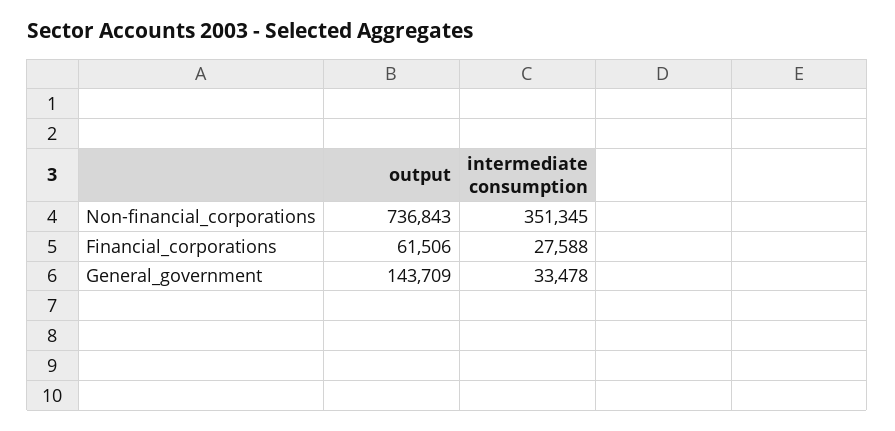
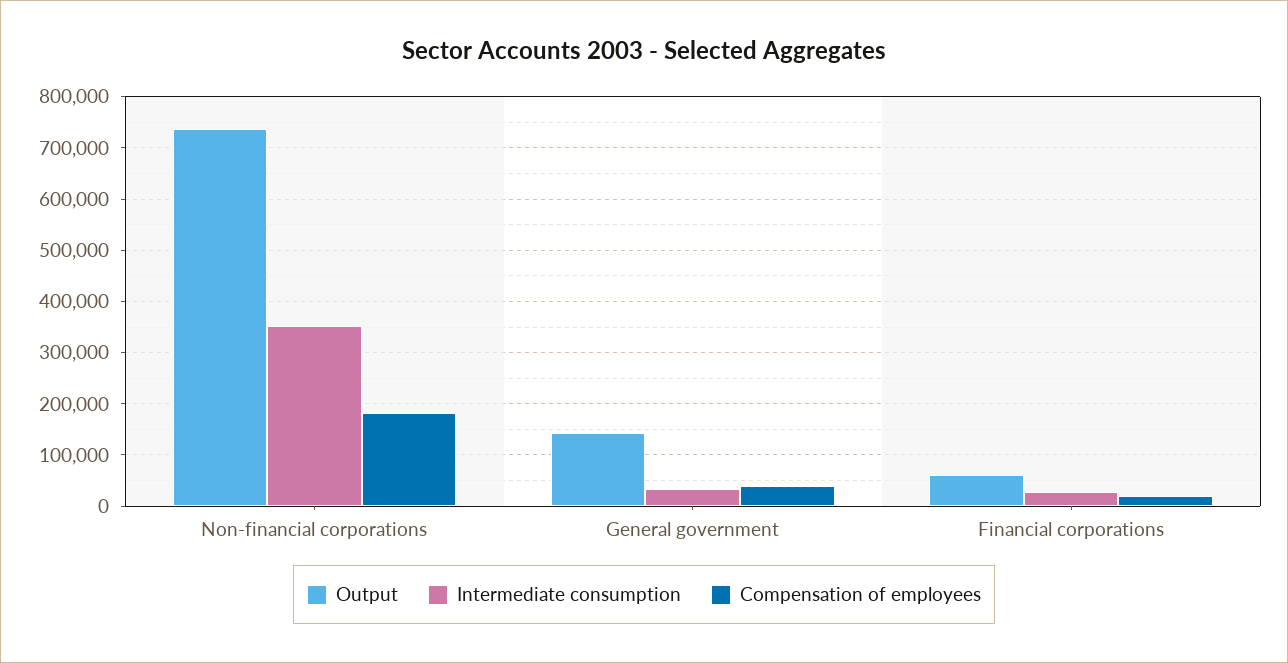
Compensation of employees, Non-financial_corporations: none -> 180000
Compensation of employees, General_government: none -> 40000
Compensation of employees, Financial_corporations: none -> 20000

